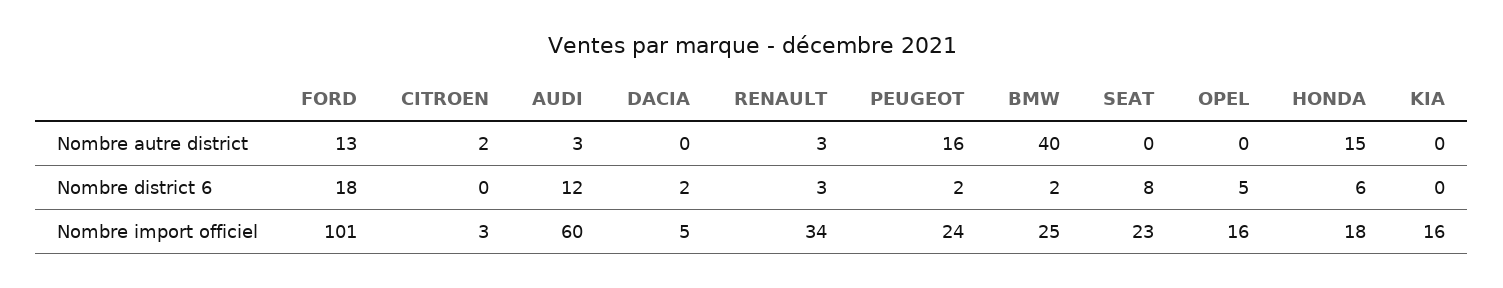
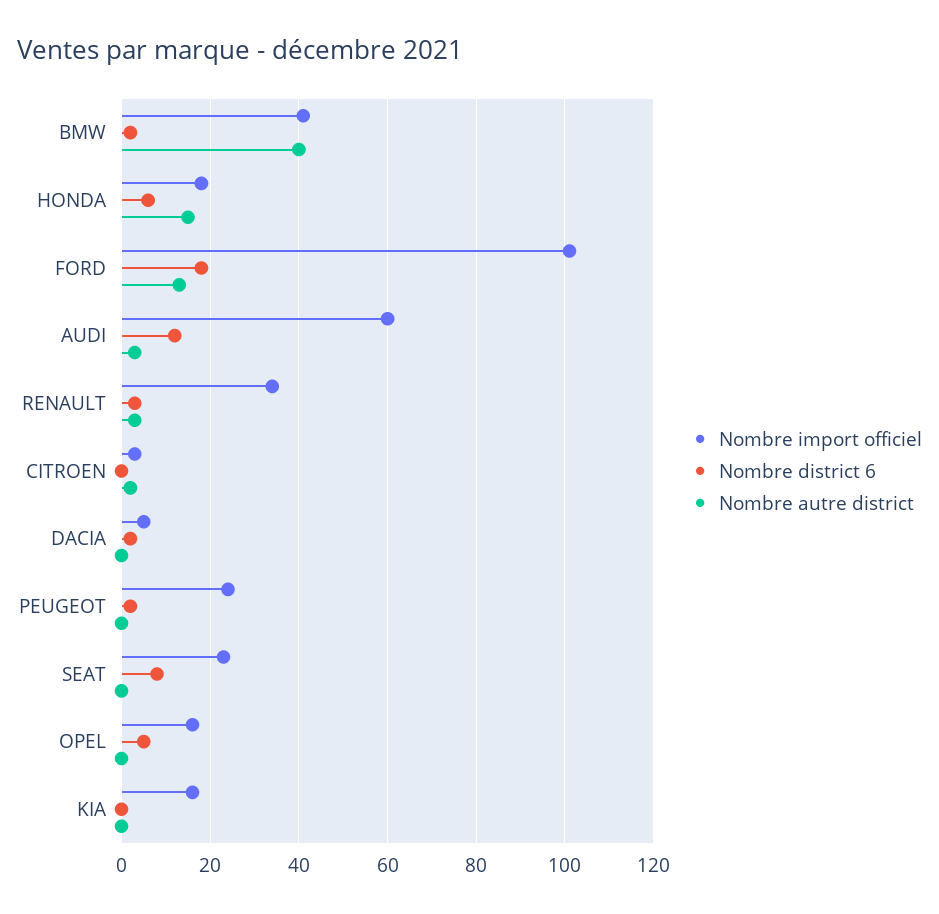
Nombre autre district, PEUGEOT: 16 -> 0
Nombre import officiel, BMW: 25 -> 40

